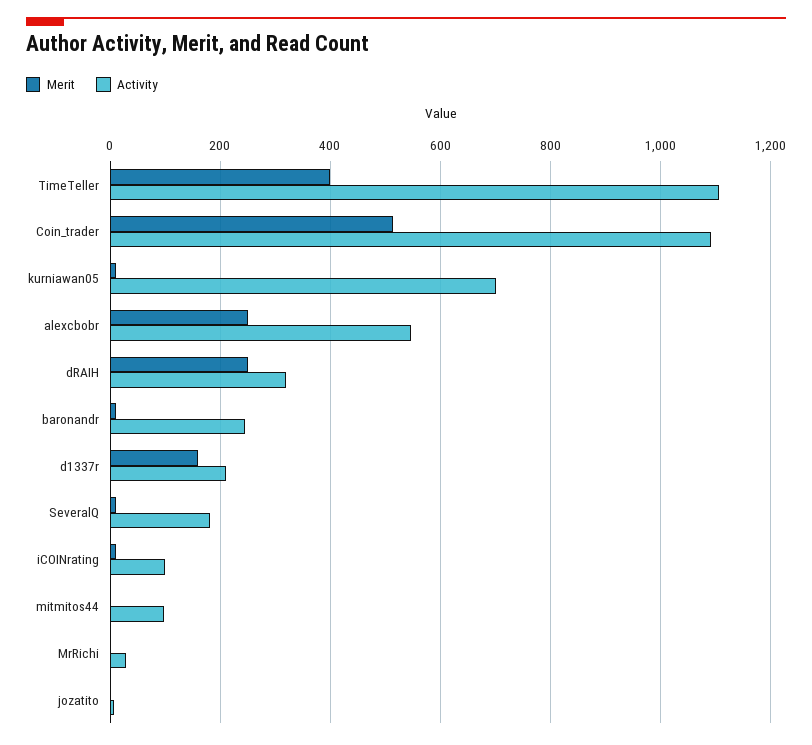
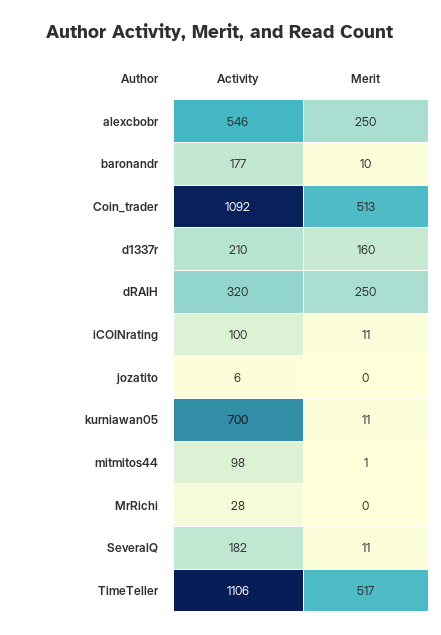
Merit, TimeTeller: 400 -> 517
Activity, baronandr: 240 -> 177

